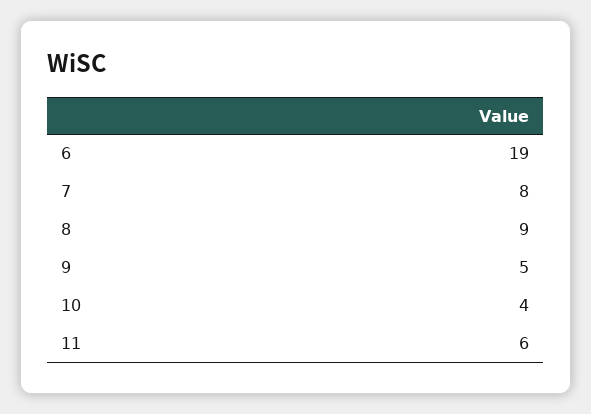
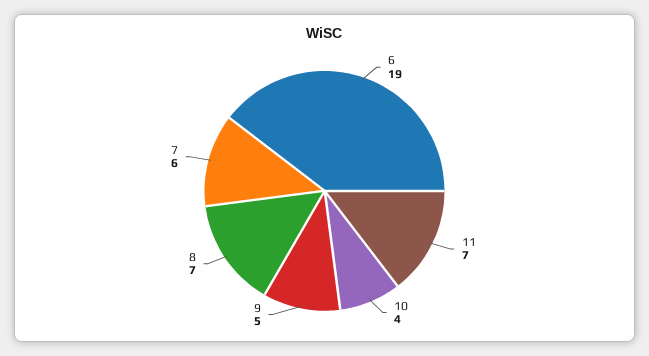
7: 8 -> 6
8: 9 -> 7
11: 6 -> 7

